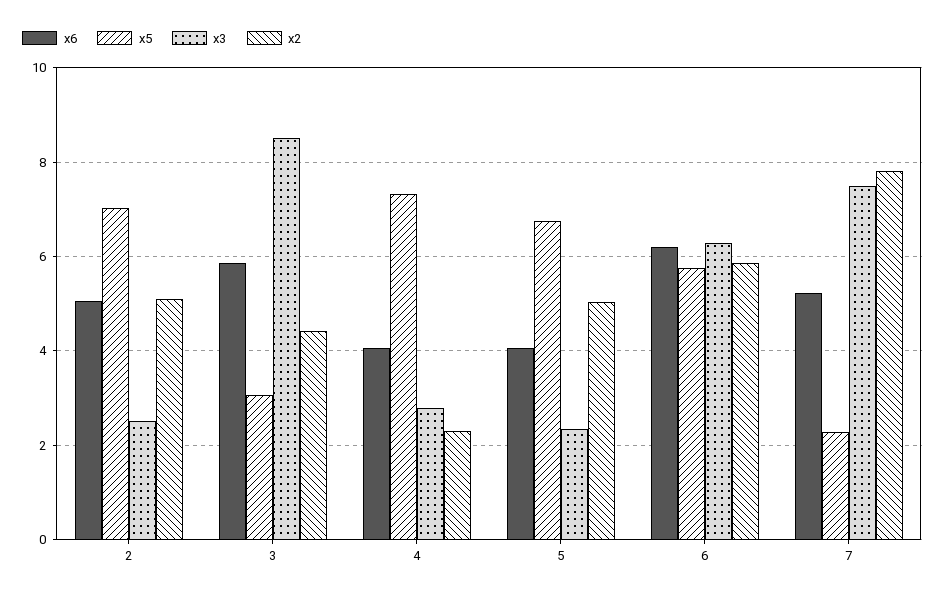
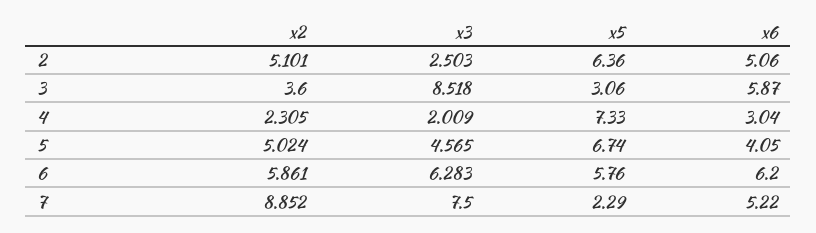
x5, 2: 7 -> 6.36
x2, 3: 4.4 -> 3.6
x6, 4: 4 -> 3.04
x3, 4: 2.8 -> 2.009
x3, 5: 2.4 -> 4.565
x2, 7: 7.8 -> 8.852

